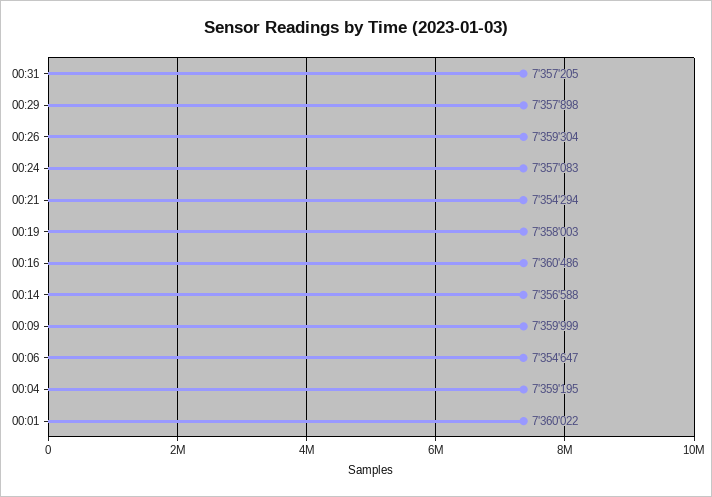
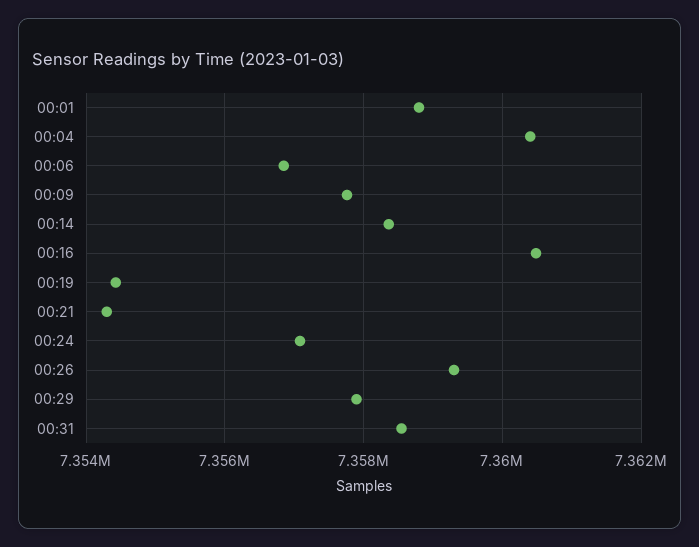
00:31: 7357205 -> 7358600
00:19: 7358003 -> 7354400
00:14: 7356588 -> 7358400
00:09: 7359999 -> 7357800
00:06: 7354647 -> 7356800
00:04: 7359195 -> 7360400
00:01: 7360022 -> 7358800

